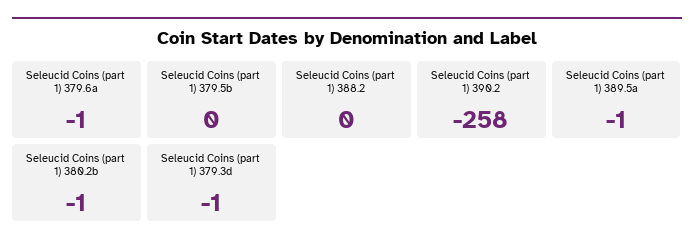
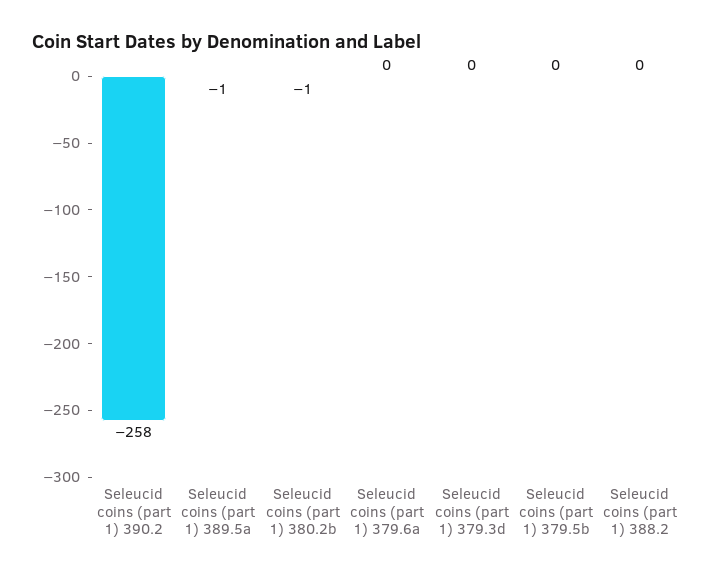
Seleucid Coins (part 1) 379.6a: -1 -> 0
Seleucid Coins (part 1) 379.3d: -1 -> 0

